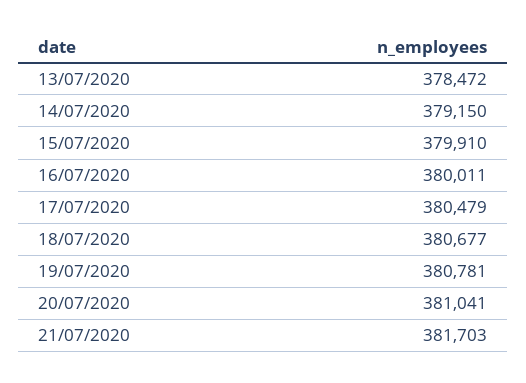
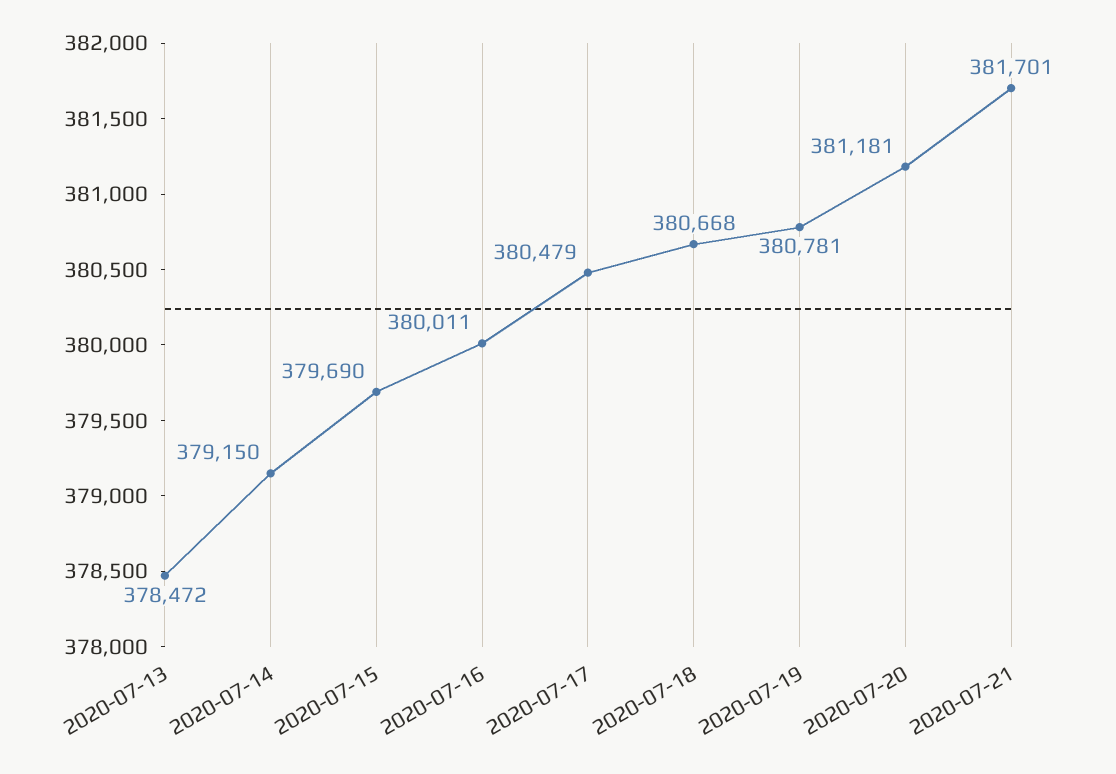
15/07/2020: 379910 -> 379690
18/07/2020: 380677 -> 380668
20/07/2020: 381041 -> 381181
21/07/2020: 381703 -> 381701

